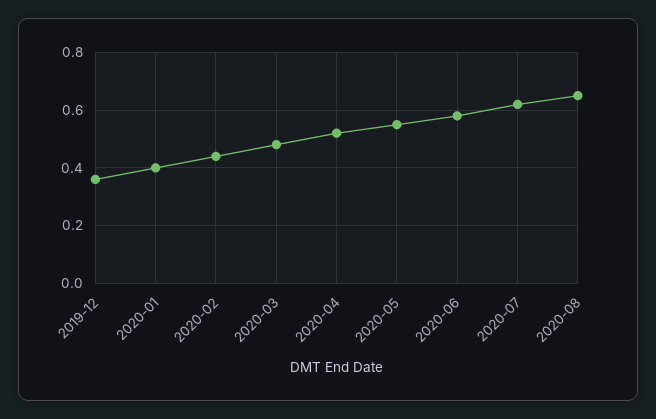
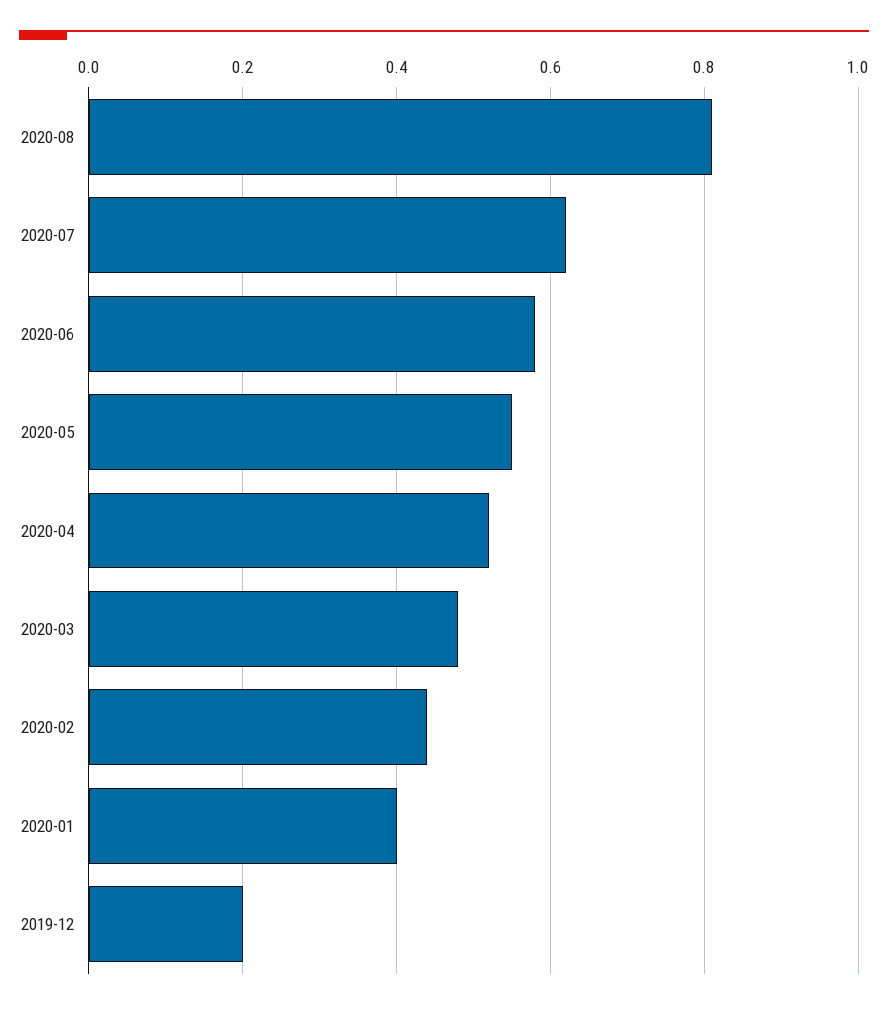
2019-12: 0.35 -> 0.2
2020-08: 0.65 -> 0.8

